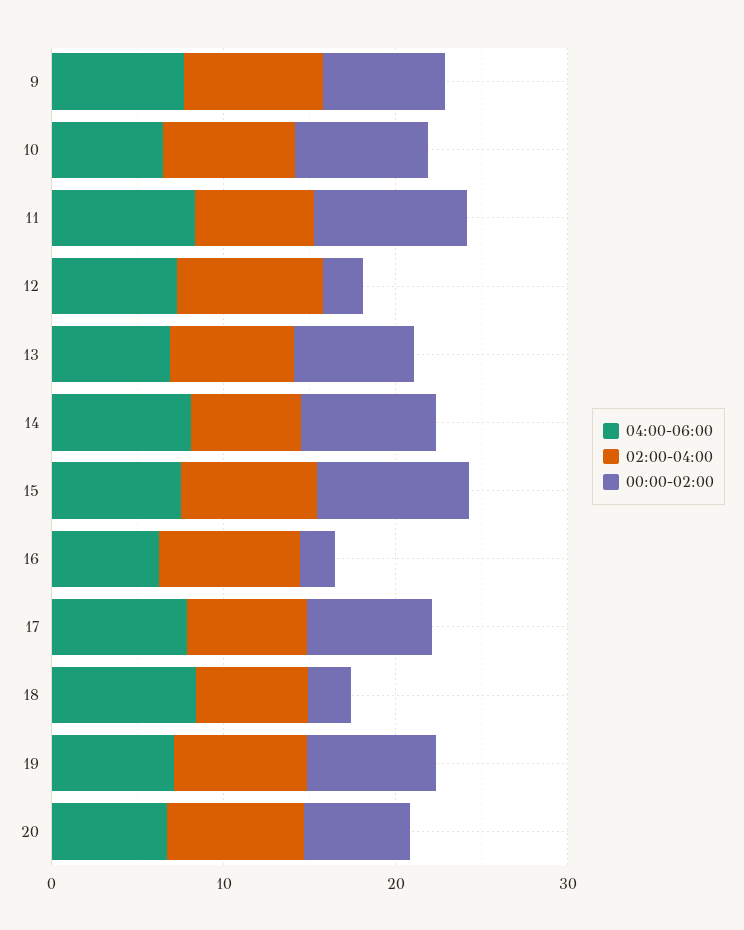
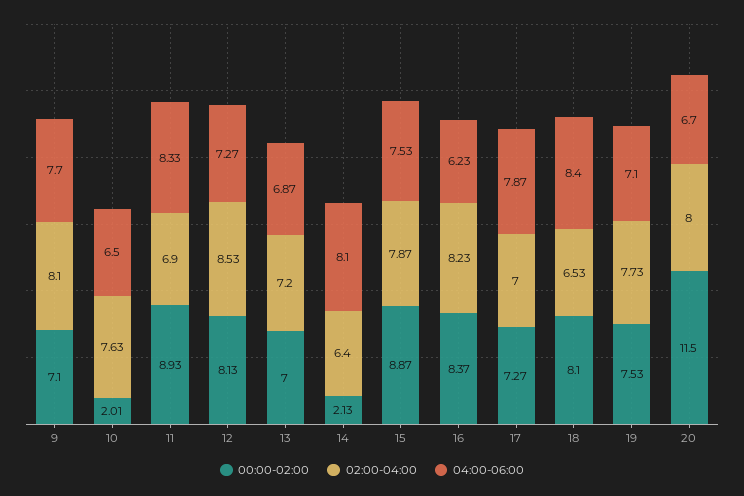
00:00-02:00, 10: 8 -> 2.01
00:00-02:00, 12: 2 -> 8.13
00:00-02:00, 14: 8 -> 2.13
00:00-02:00, 16: 2 -> 8.37
00:00-02:00, 18: 2 -> 8.1
00:00-02:00, 20: 6 -> 11.5

